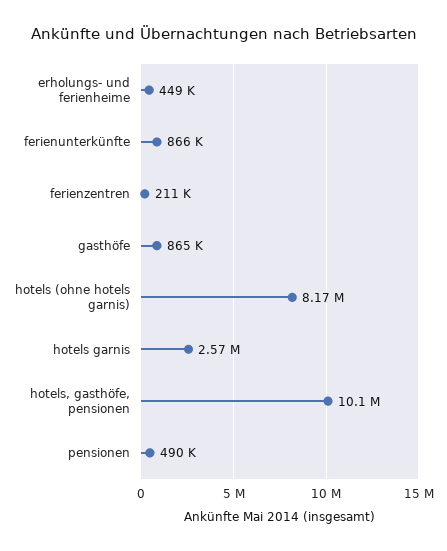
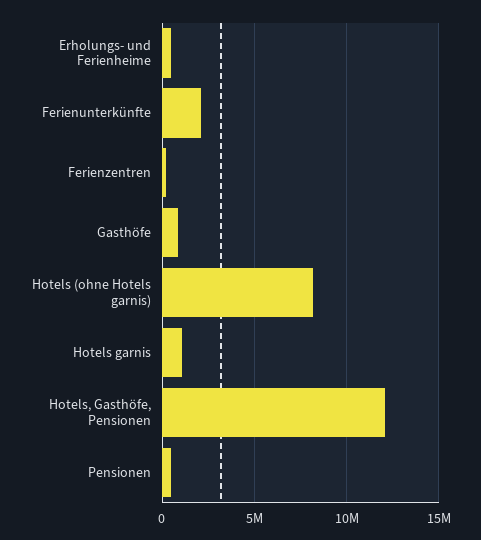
ferienunterkünfte: 866000 -> 2000000
hotels garnis: 2570000 -> 1000000
hotels, gasthöfe, pensionen: 10100000 -> 12000000

